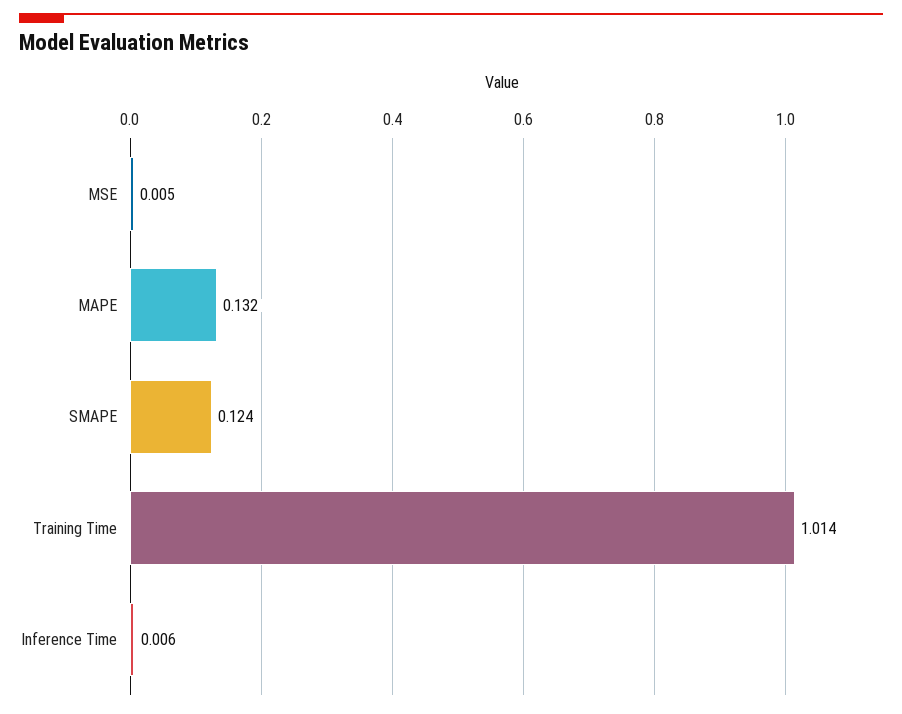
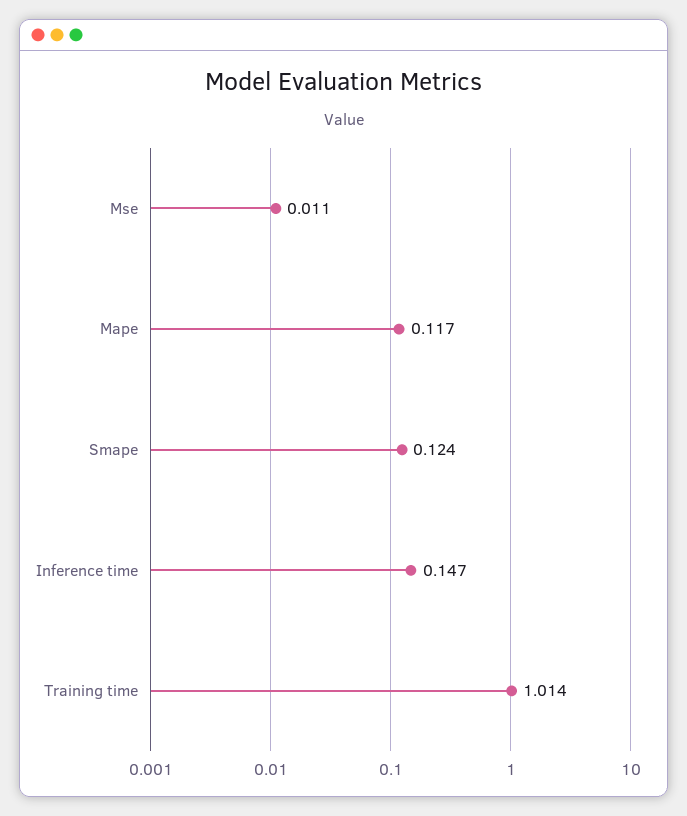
MSE: 0.005 -> 0.011
MAPE: 0.132 -> 0.117
Inference Time: 0.006 -> 0.147

